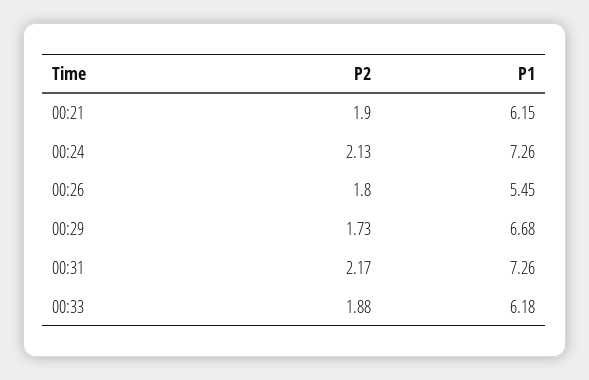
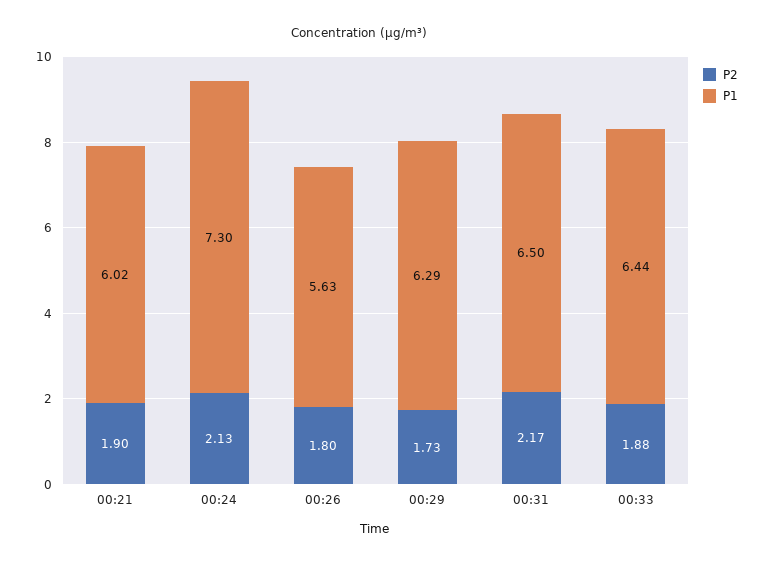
P1, 00:21: 6.15 -> 6.02
P1, 00:24: 7.26 -> 7.3
P1, 00:26: 5.45 -> 5.63
P1, 00:29: 6.68 -> 6.29
P1, 00:31: 7.26 -> 6.5
P1, 00:33: 6.18 -> 6.44

